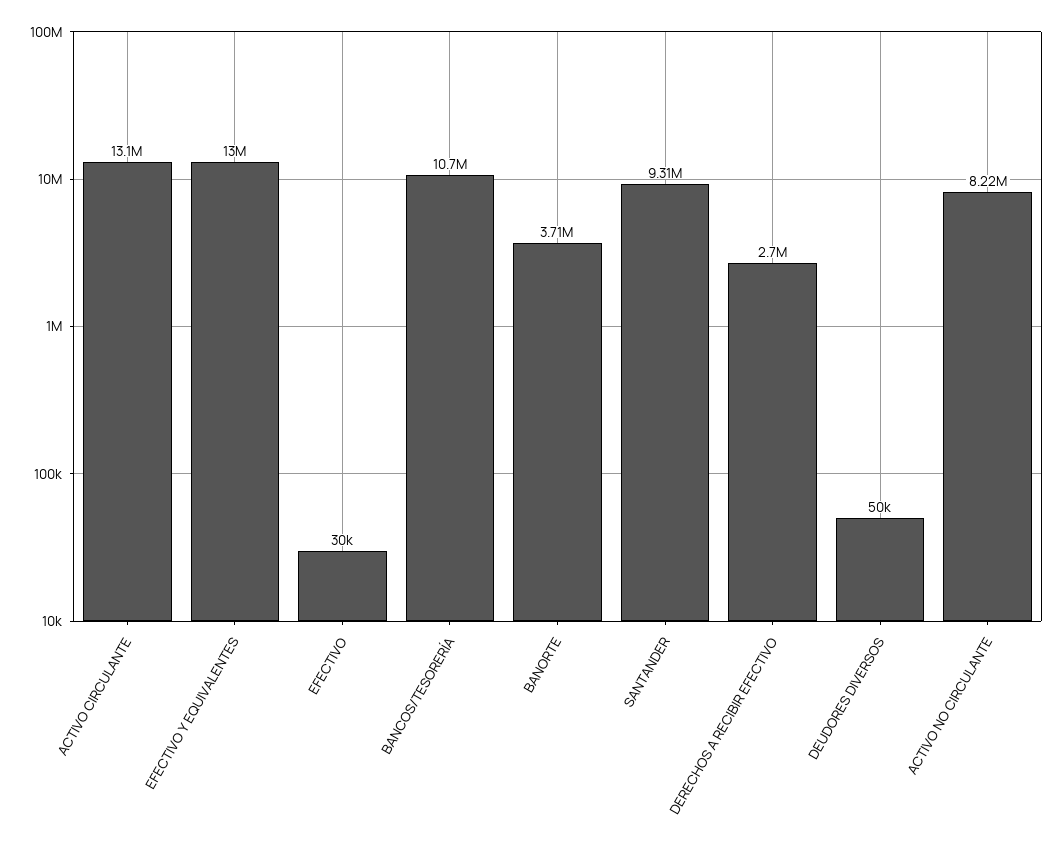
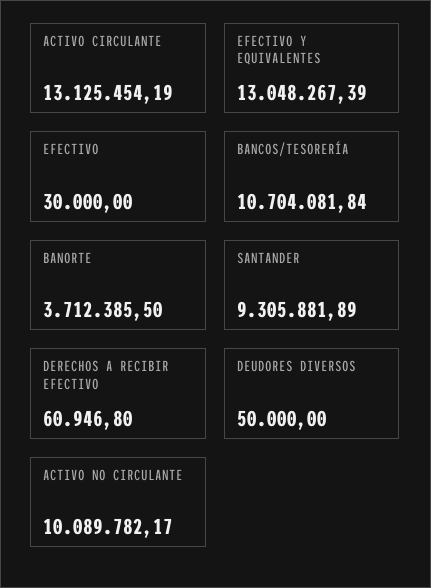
DERECHOS A RECIBIR EFECTIVO: 2700000 -> 60946.8
ACTIVO NO CIRCULANTE: 8220000 -> 10089782.17

